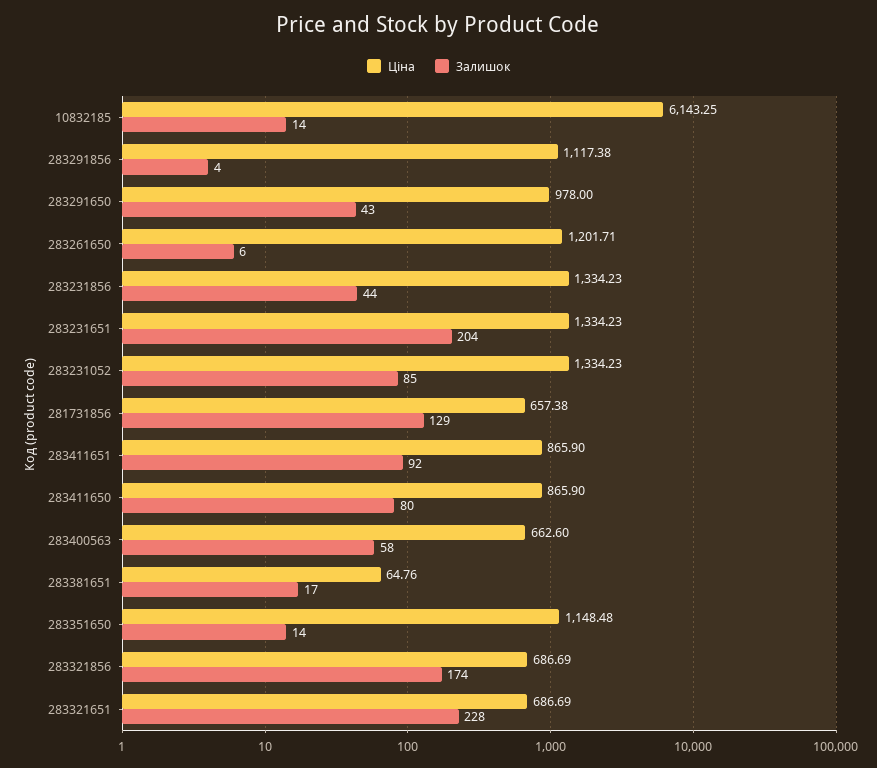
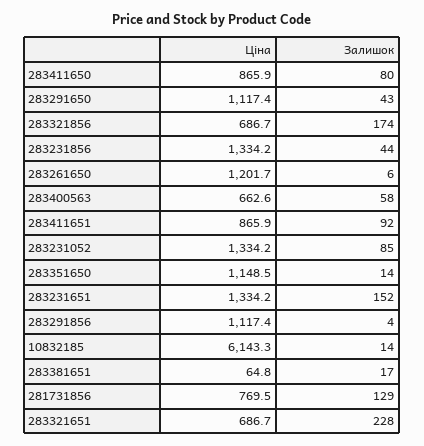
Ціна, 283291650: 978 -> 1117.4
Залишок, 283231651: 204 -> 152
Ціна, 281731856: 657.38 -> 769.5

